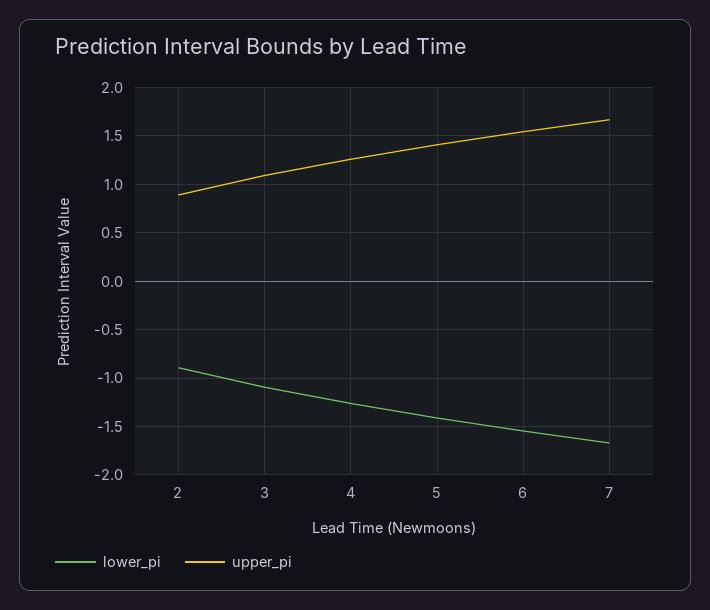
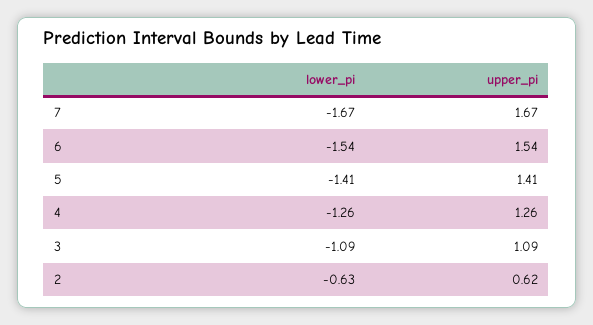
lower_pi, 2: -0.9 -> -0.63
upper_pi, 2: 0.9 -> 0.62

